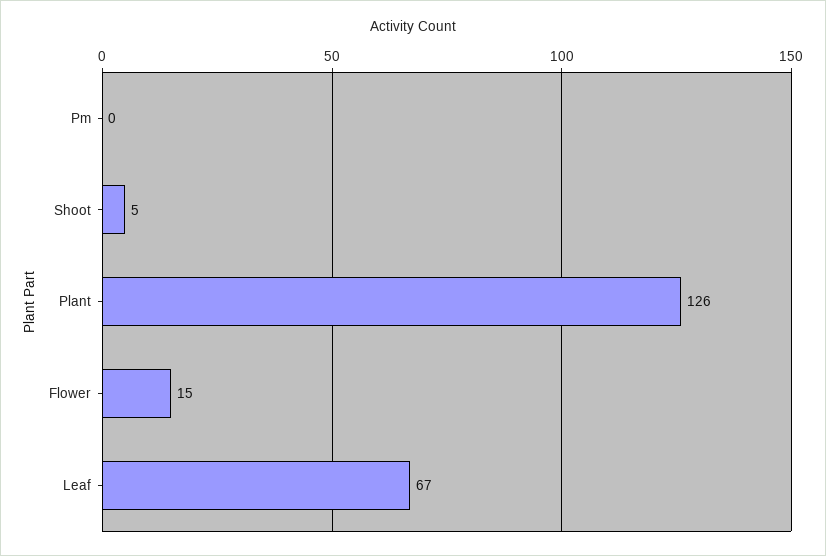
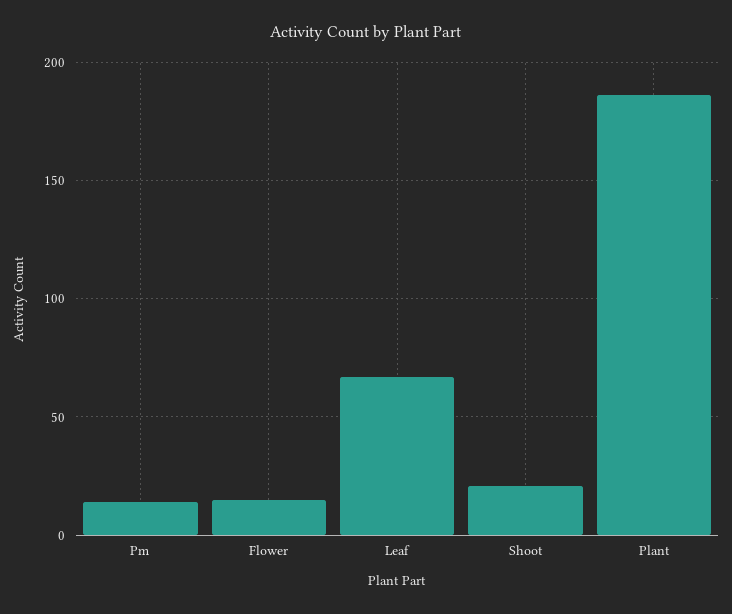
Pm: 0 -> 15
Shoot: 5 -> 20
Plant: 126 -> 185

